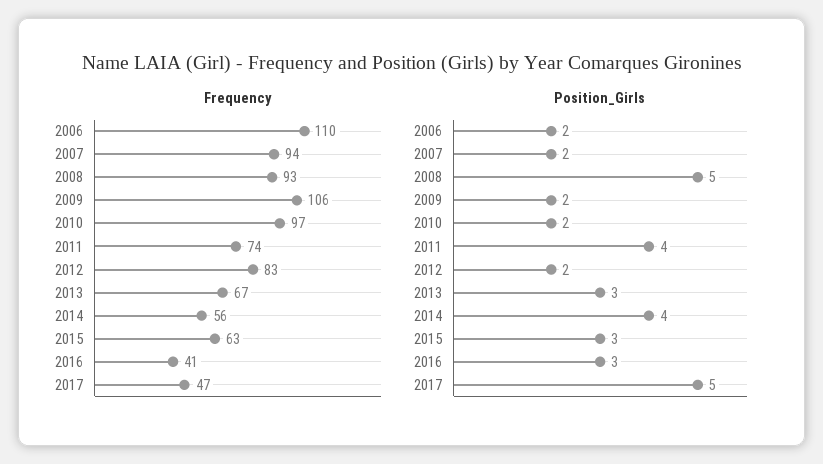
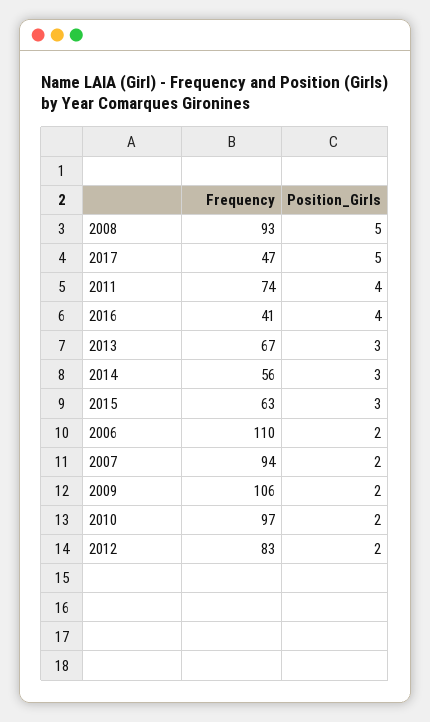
Position_Girls, 2014: 4 -> 3
Position_Girls, 2016: 3 -> 4

